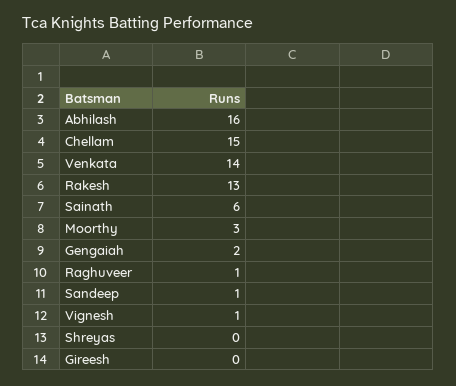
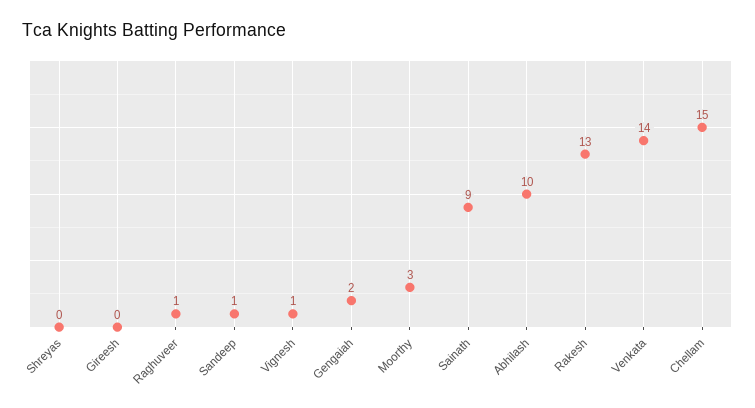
Abhilash: 16 -> 10
Sainath: 6 -> 9

